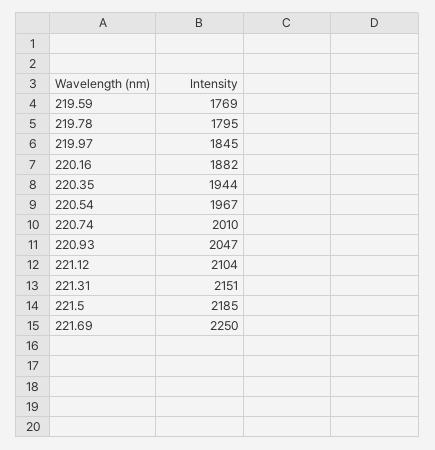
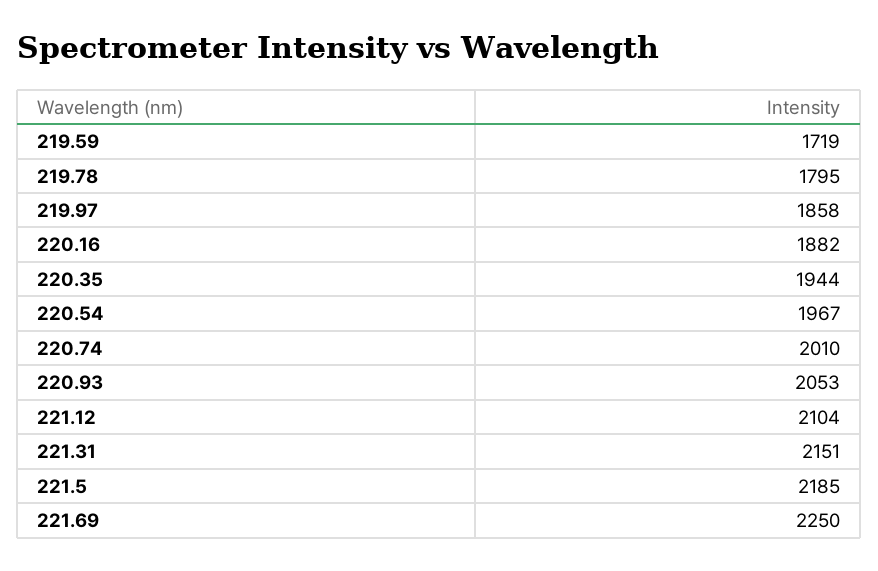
219.59: 1769 -> 1719
219.97: 1845 -> 1858
220.93: 2047 -> 2053

